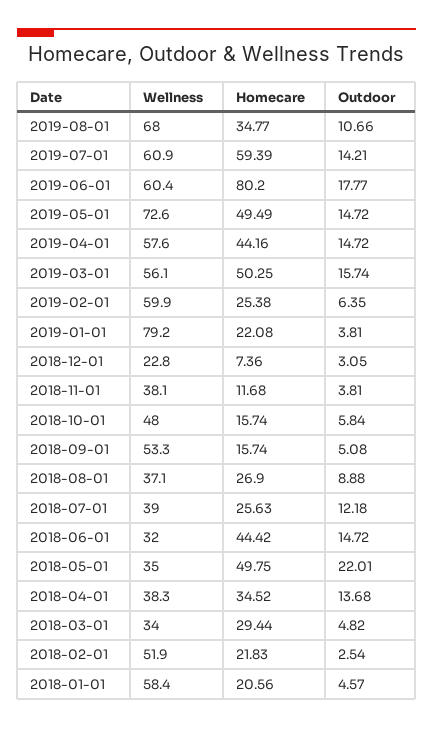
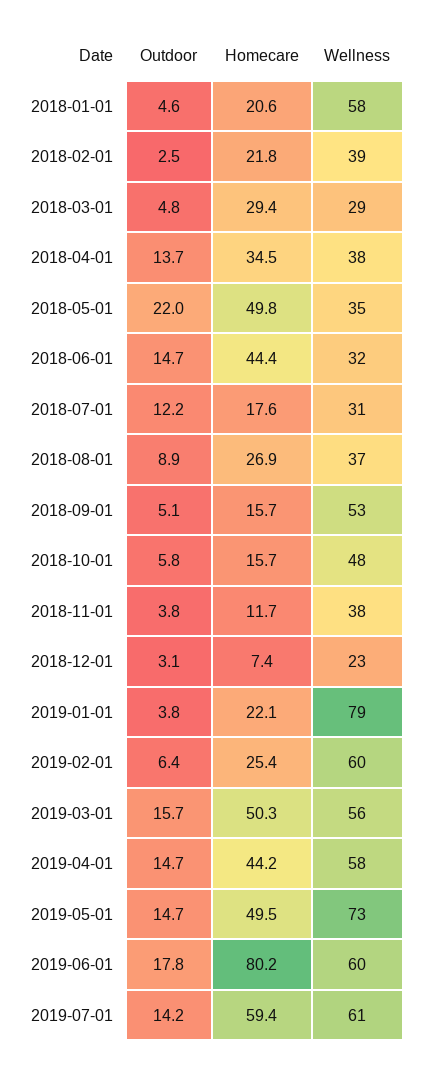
Wellness, 2019-08-01: 68 -> none
Homecare, 2019-08-01: 34.77 -> none
Outdoor, 2019-08-01: 10.66 -> none
Wellness, 2018-07-01: 39 -> 31
Homecare, 2018-07-01: 25.63 -> 17.6
Wellness, 2018-03-01: 34 -> 29
Wellness, 2018-02-01: 51.9 -> 39

